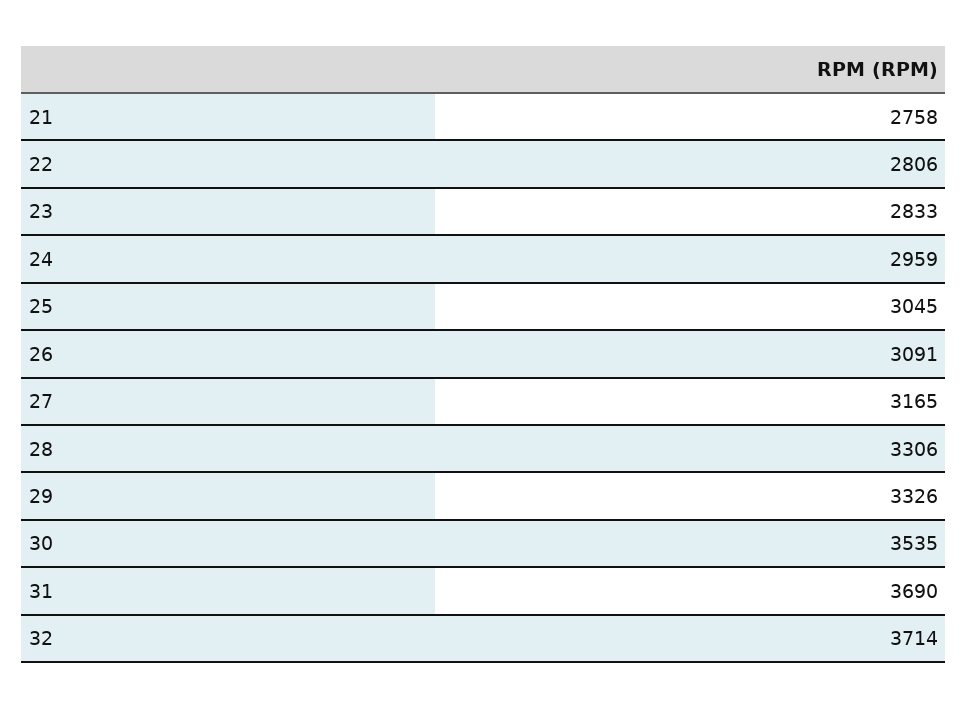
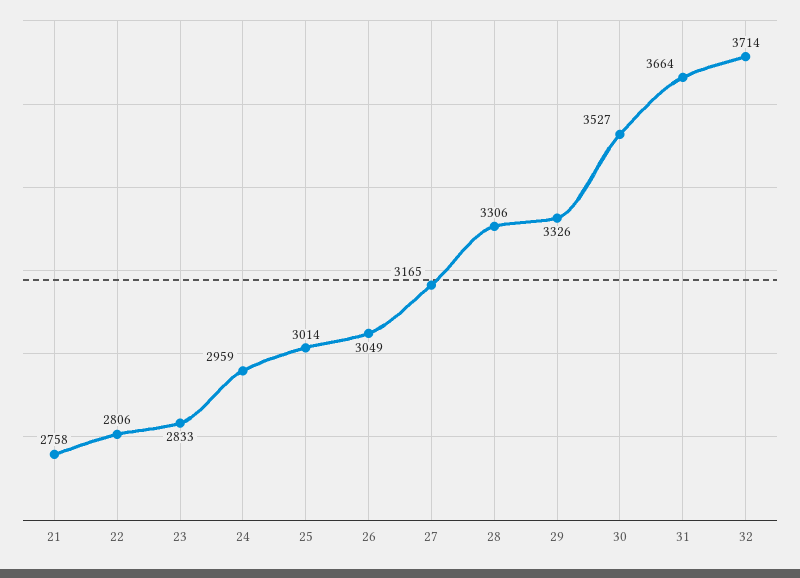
25: 3045 -> 3014
26: 3091 -> 3049
30: 3535 -> 3527
31: 3690 -> 3664

